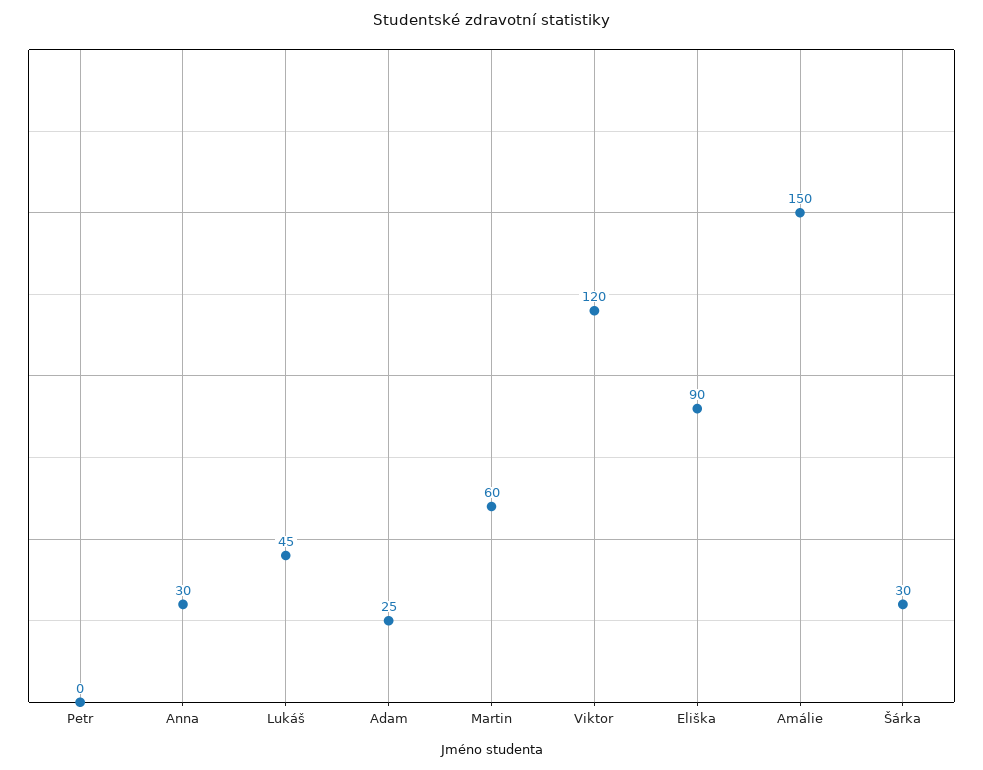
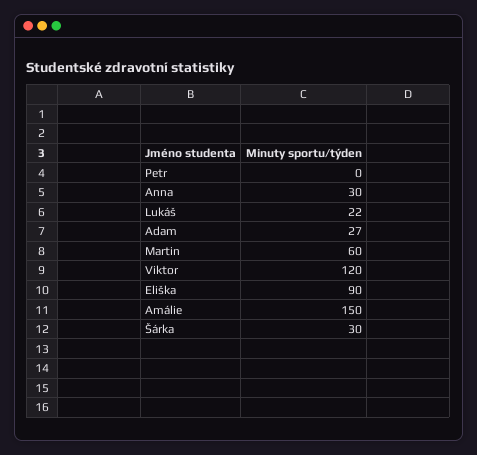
Lukáš: 45 -> 22
Adam: 25 -> 27

